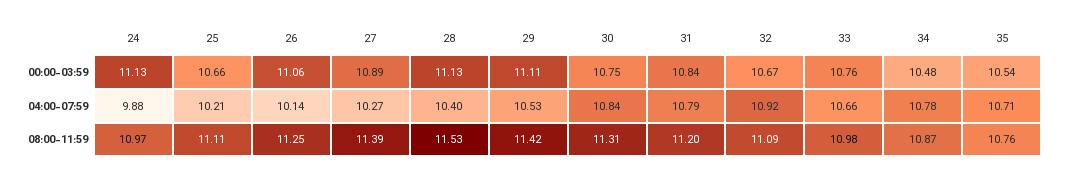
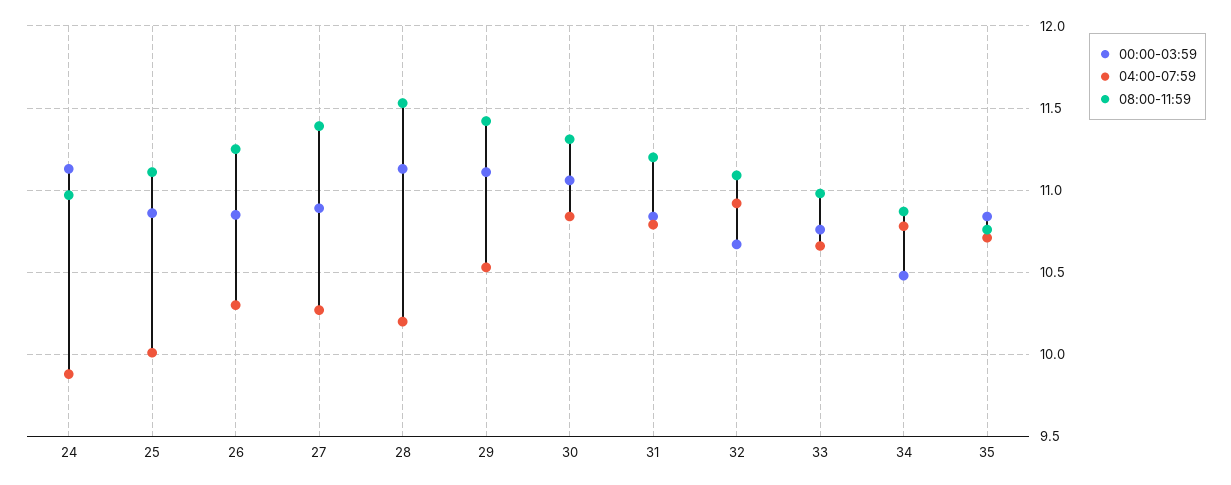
00:00-03:59, 25: 10.66 -> 10.85
00:00-03:59, 26: 11.06 -> 10.85
00:00-03:59, 30: 10.75 -> 11.05
00:00-03:59, 35: 10.54 -> 10.85
04:00-07:59, 25: 10.21 -> 10
04:00-07:59, 26: 10.14 -> 10.3
04:00-07:59, 28: 10.4 -> 10.2

